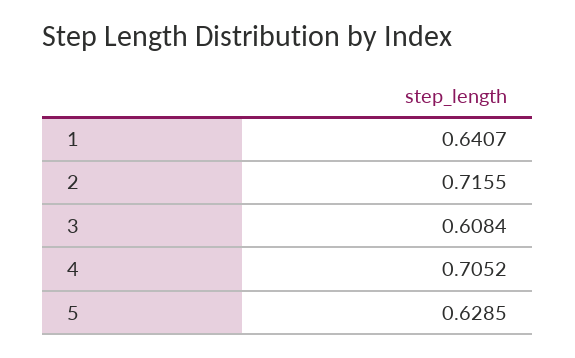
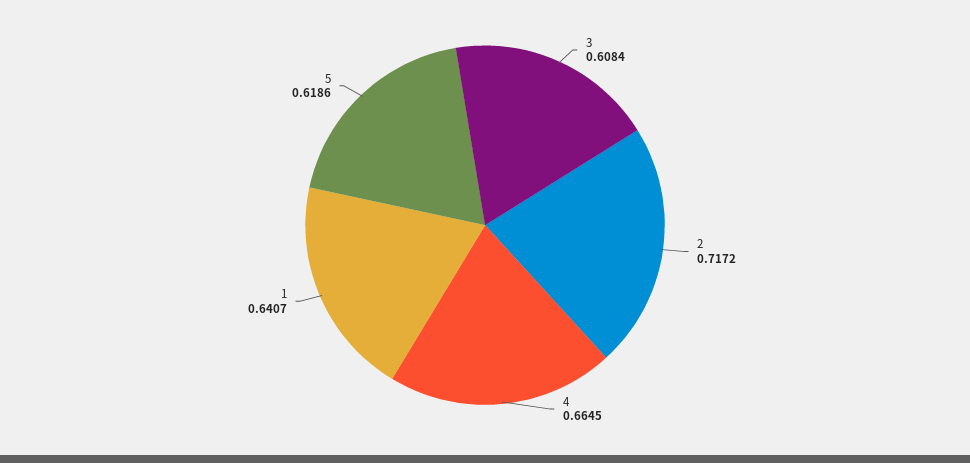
2: 0.7155 -> 0.7172
4: 0.7052 -> 0.6645
5: 0.6285 -> 0.6186

